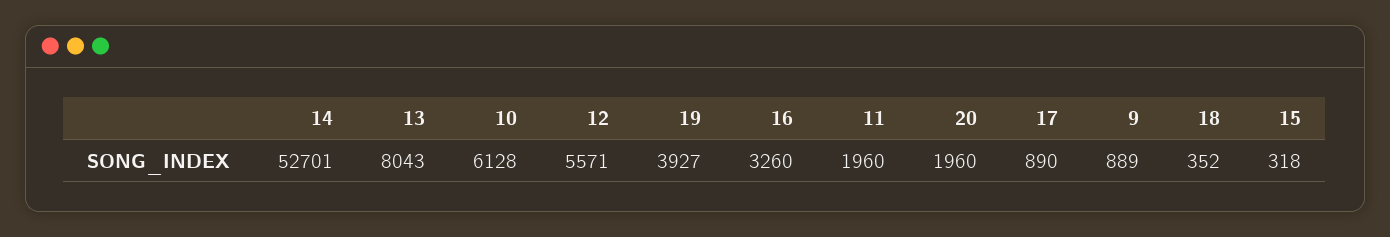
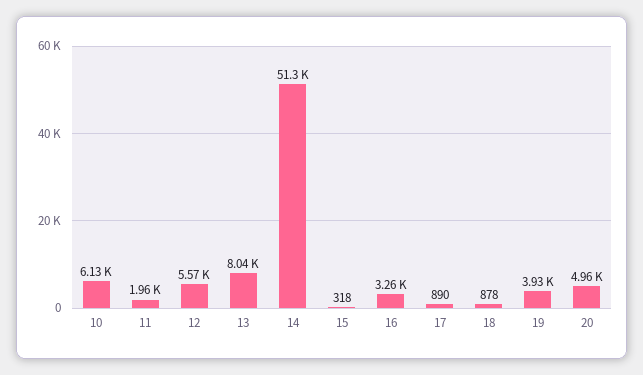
14: 52701 -> 51300
20: 1960 -> 4960
9: 889 -> none
18: 352 -> 878

